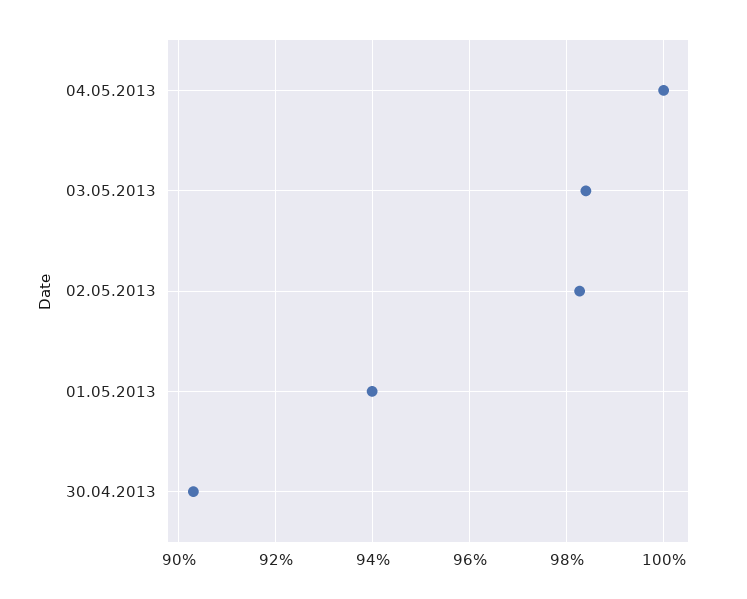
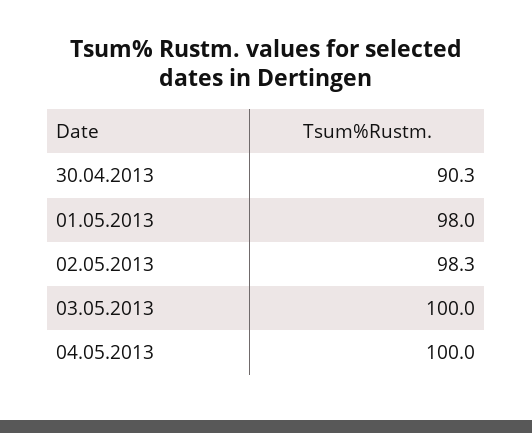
03.05.2013: 98.4 -> 100
01.05.2013: 94 -> 98

